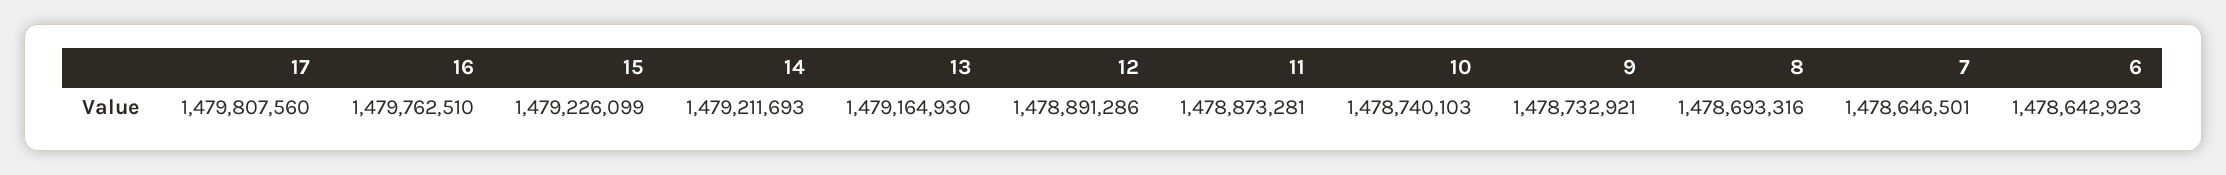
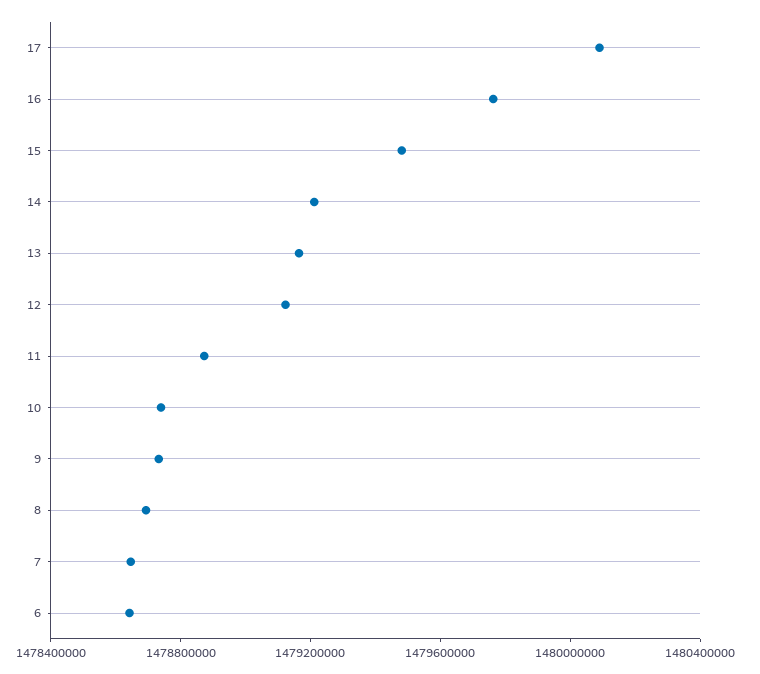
17: 1479807560 -> 1480100000
15: 1479226099 -> 1479500000
12: 1478891286 -> 1479100000

